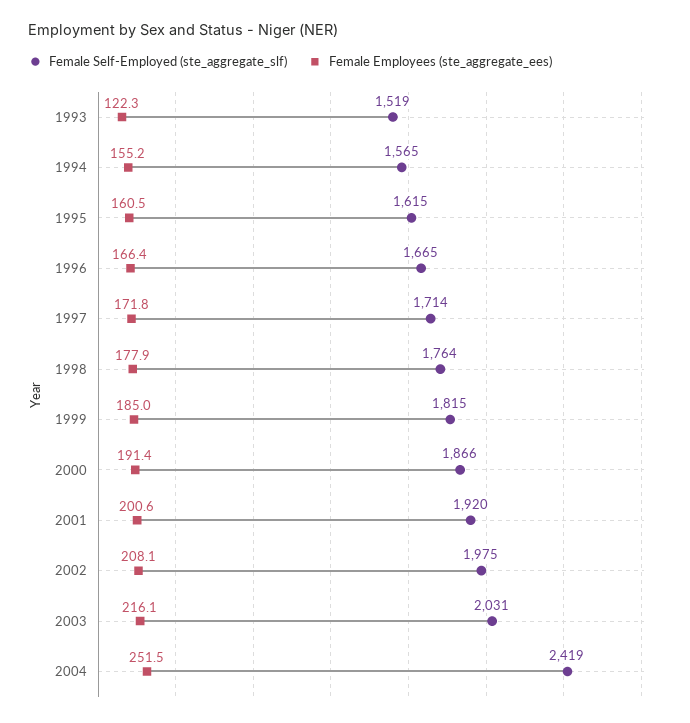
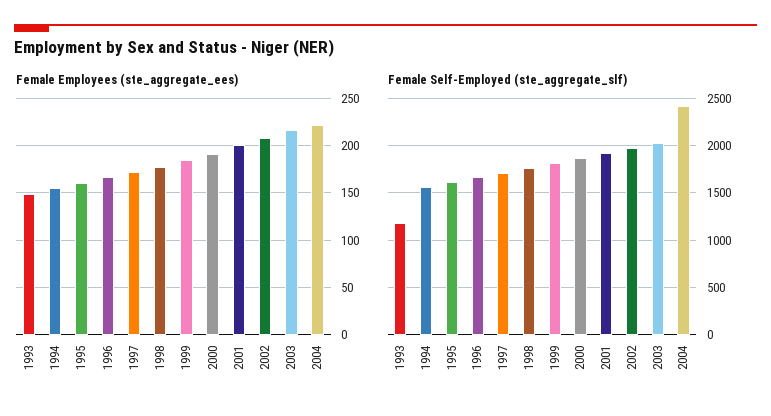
Female Self-Employed (ste_aggregate_slf), 1993: 1519 -> 1200
Female Employees (ste_aggregate_ees), 1993: 122.3 -> 150
Female Employees (ste_aggregate_ees), 2004: 251.5 -> 220

